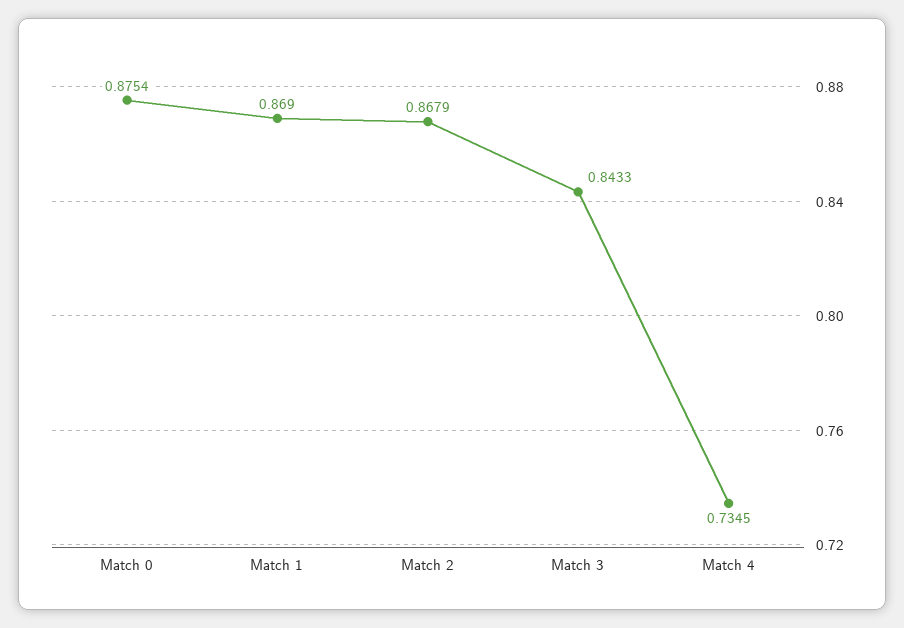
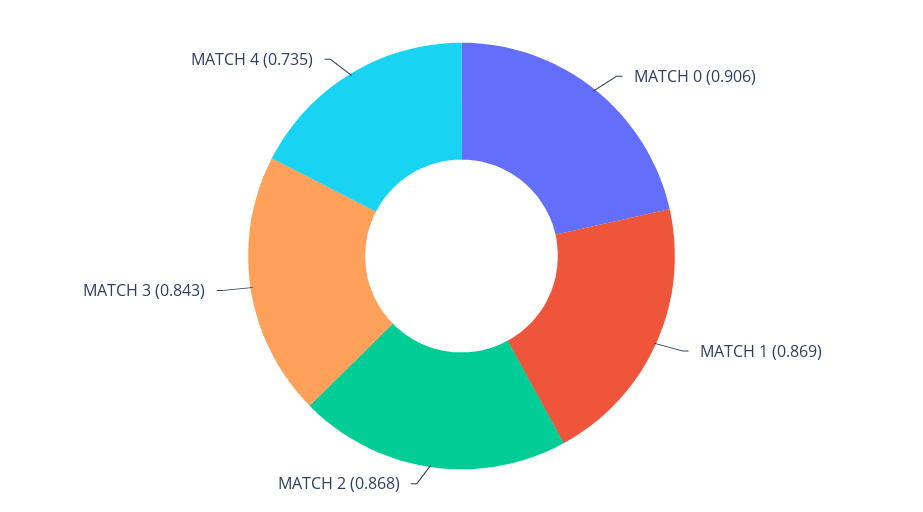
Match 0: 0.8754 -> 0.906

